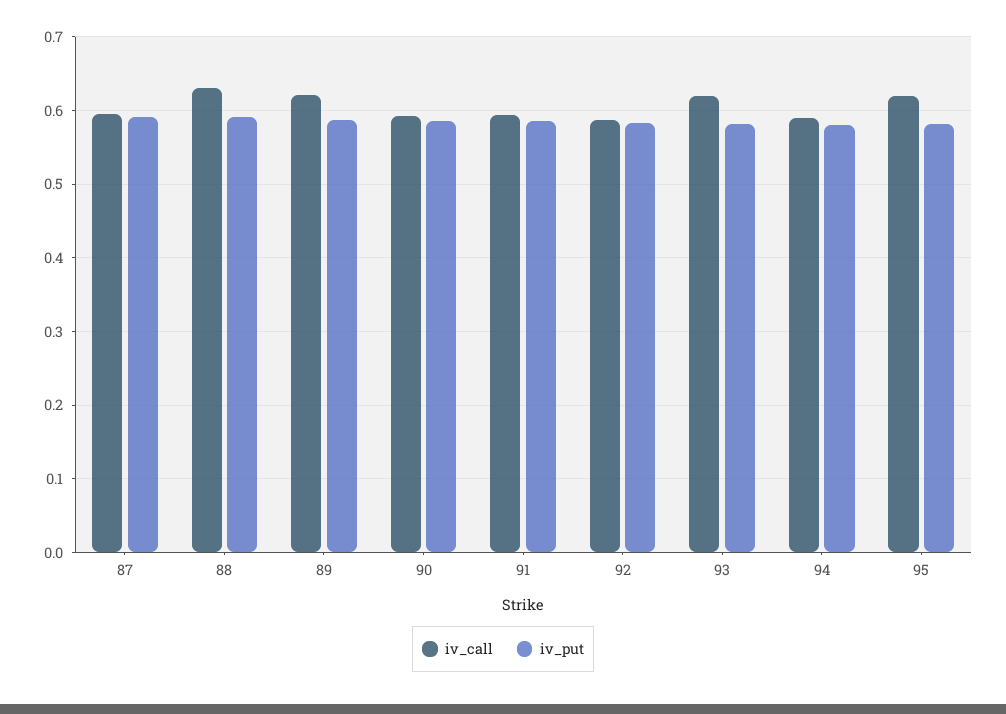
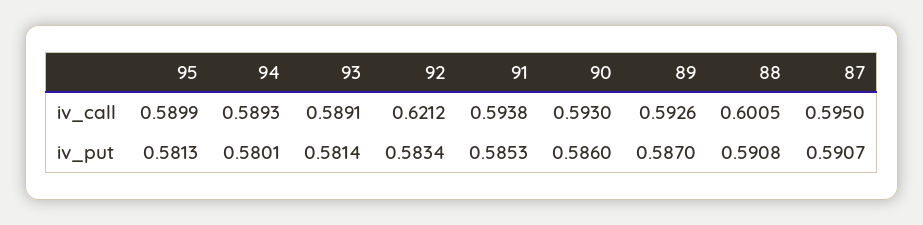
iv_call, 88: 0.63 -> 0.6005
iv_call, 89: 0.62 -> 0.5926
iv_call, 92: 0.59 -> 0.6212
iv_call, 93: 0.62 -> 0.5891
iv_call, 95: 0.62 -> 0.5899

